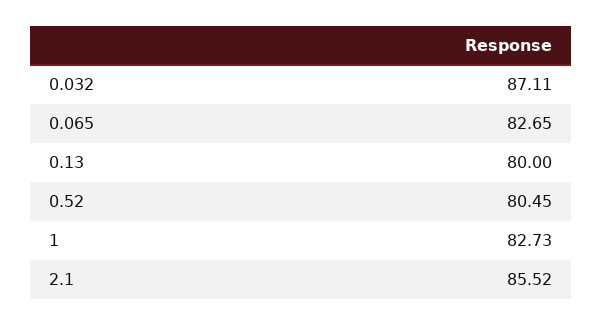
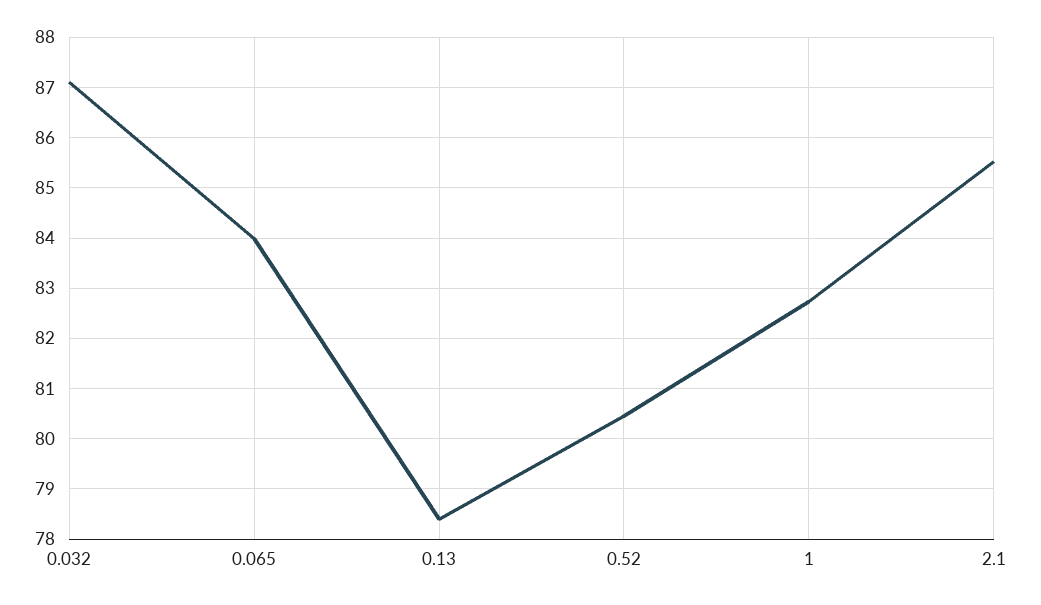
0.065: 82.65 -> 84
0.13: 80 -> 78.4

